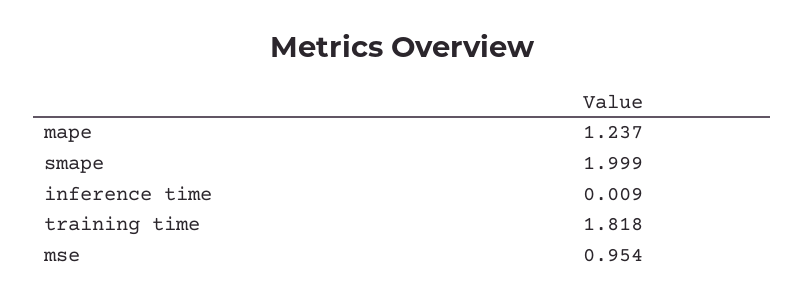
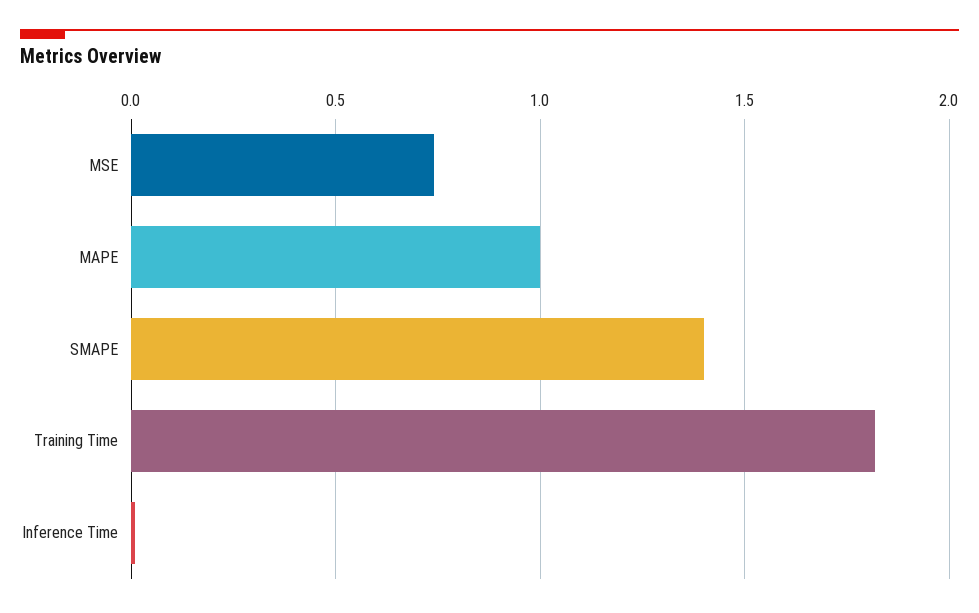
mape: 1.237 -> 1
smape: 1.999 -> 1.4
mse: 0.954 -> 0.75

